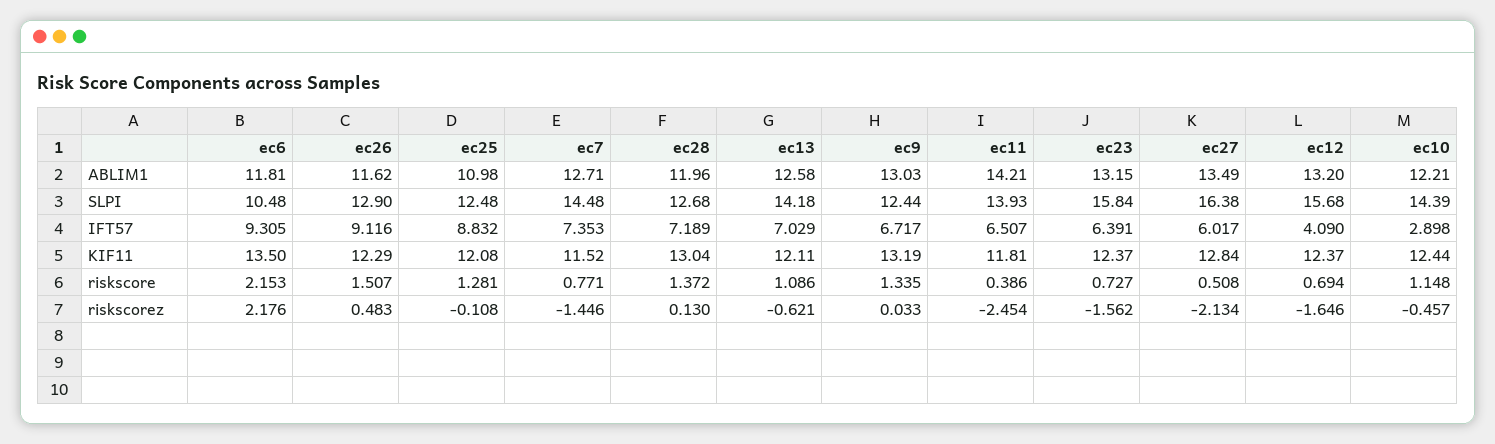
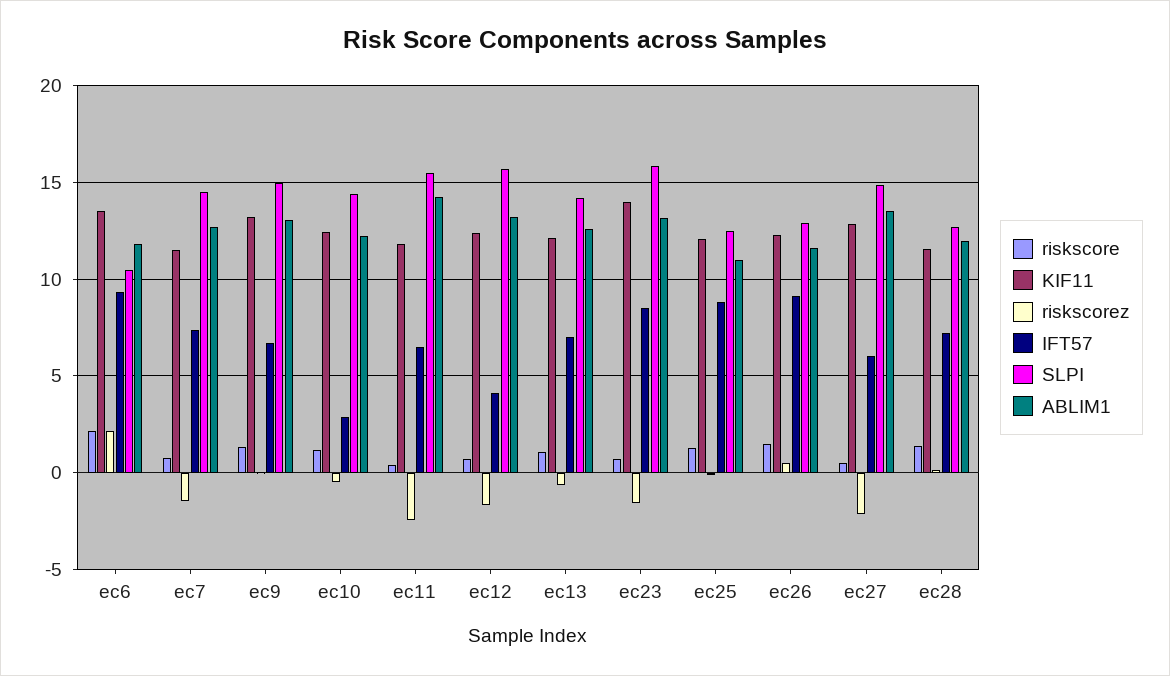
SLPI, ec9: 12.44 -> 15
SLPI, ec11: 13.93 -> 15.5
SLPI, ec27: 16.38 -> 15
IFT57, ec23: 6.391 -> 8.5
KIF11, ec28: 13.04 -> 11.5
KIF11, ec23: 12.37 -> 14

